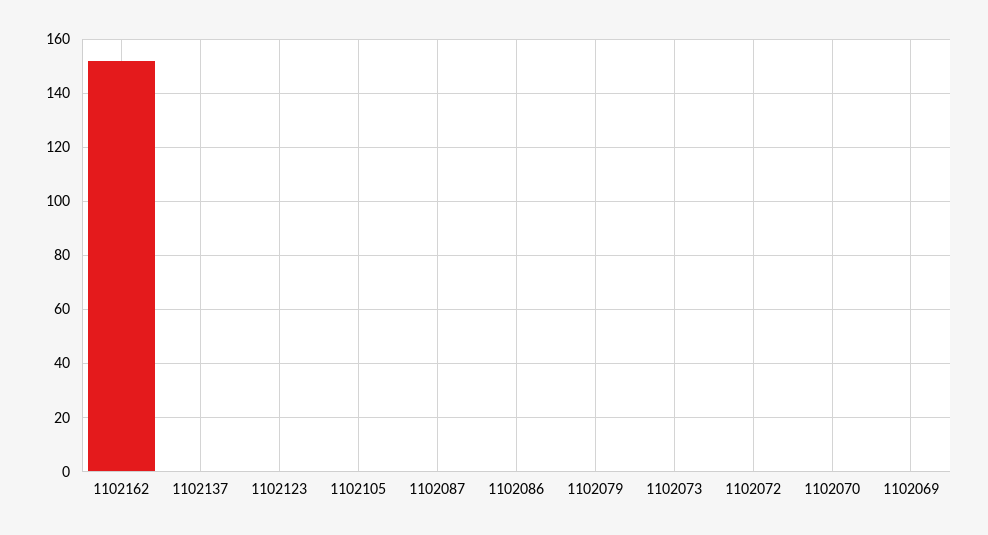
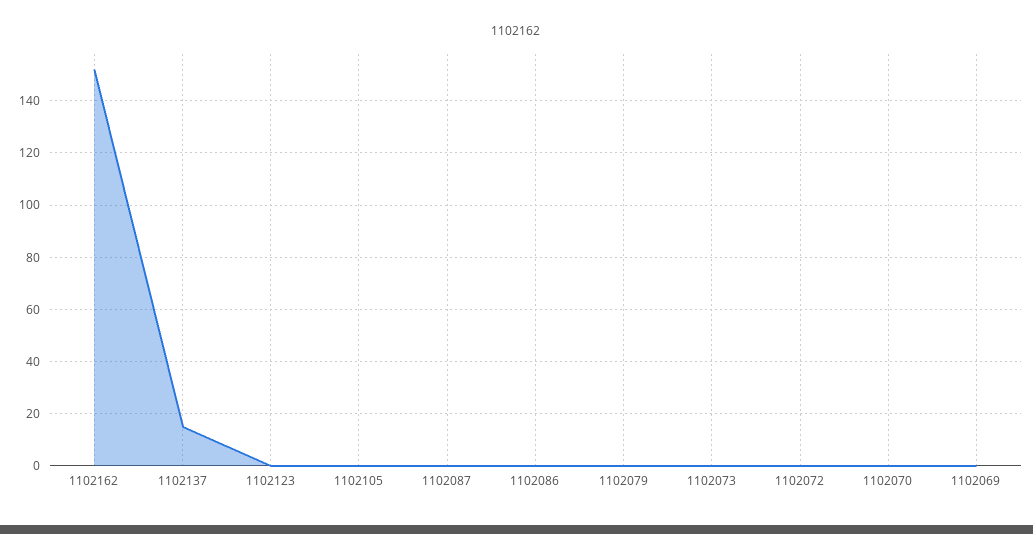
1102137: 0 -> 15

